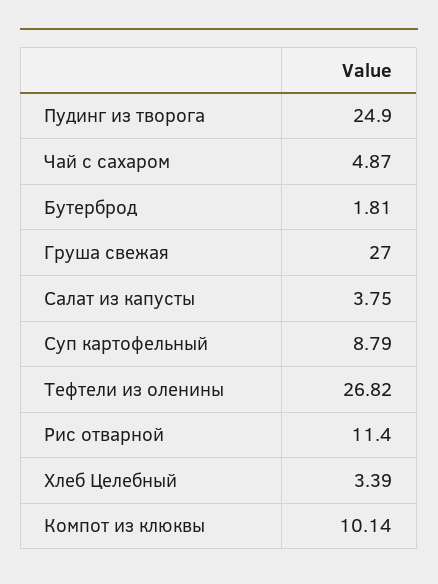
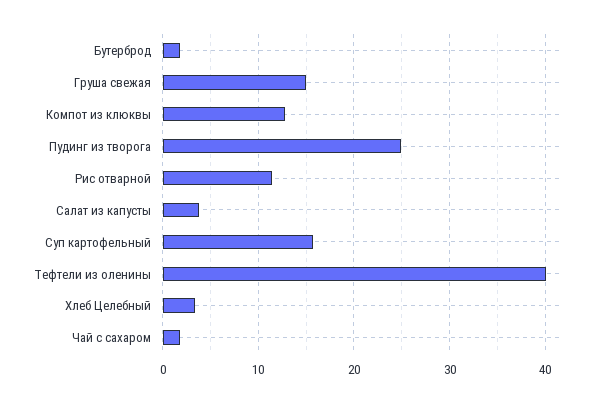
Чай с сахаром: 4.87 -> 2
Груша свежая: 27 -> 15
Суп картофельный: 8.79 -> 16
Тефтели из оленины: 26.82 -> 40
Компот из клюквы: 10.14 -> 13

